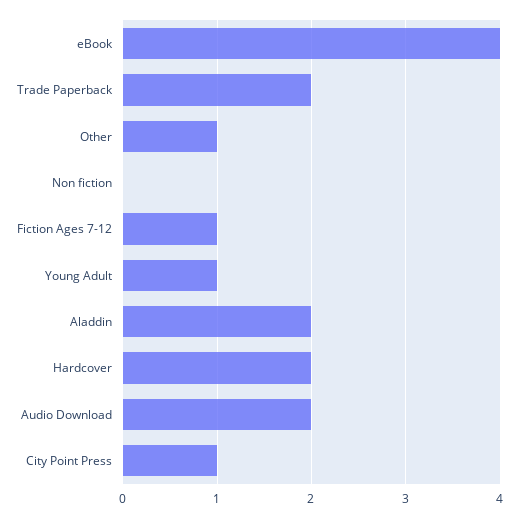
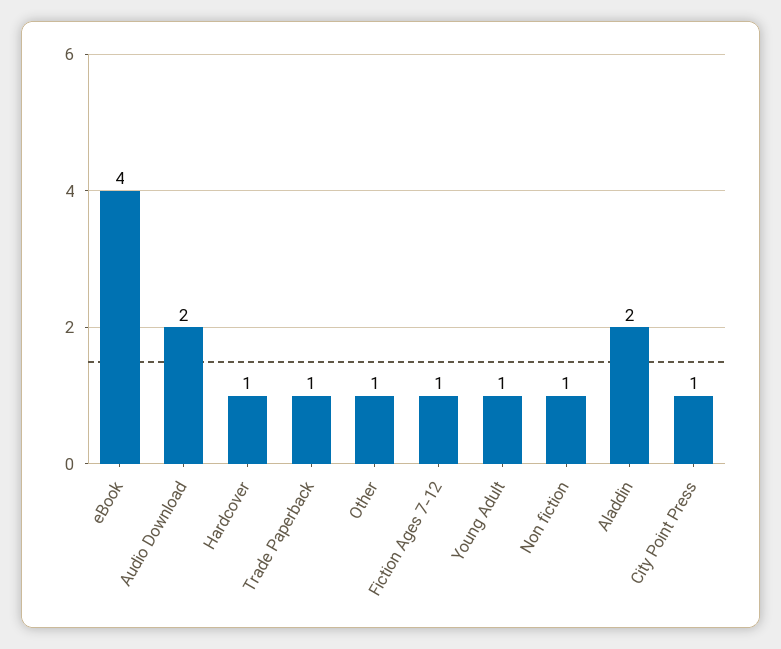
Trade Paperback: 2 -> 1
Non fiction: 0 -> 1
Hardcover: 2 -> 1

